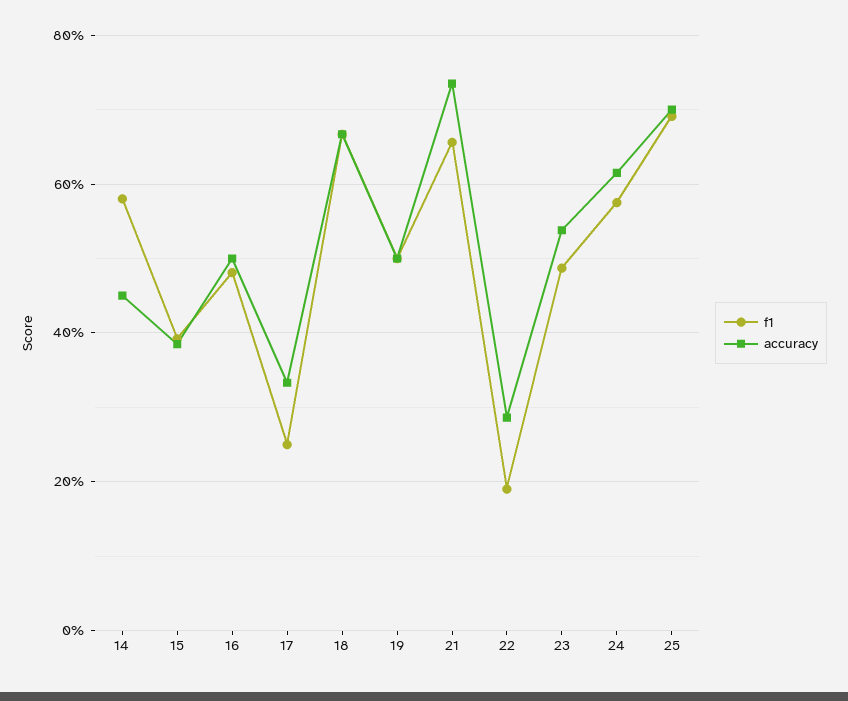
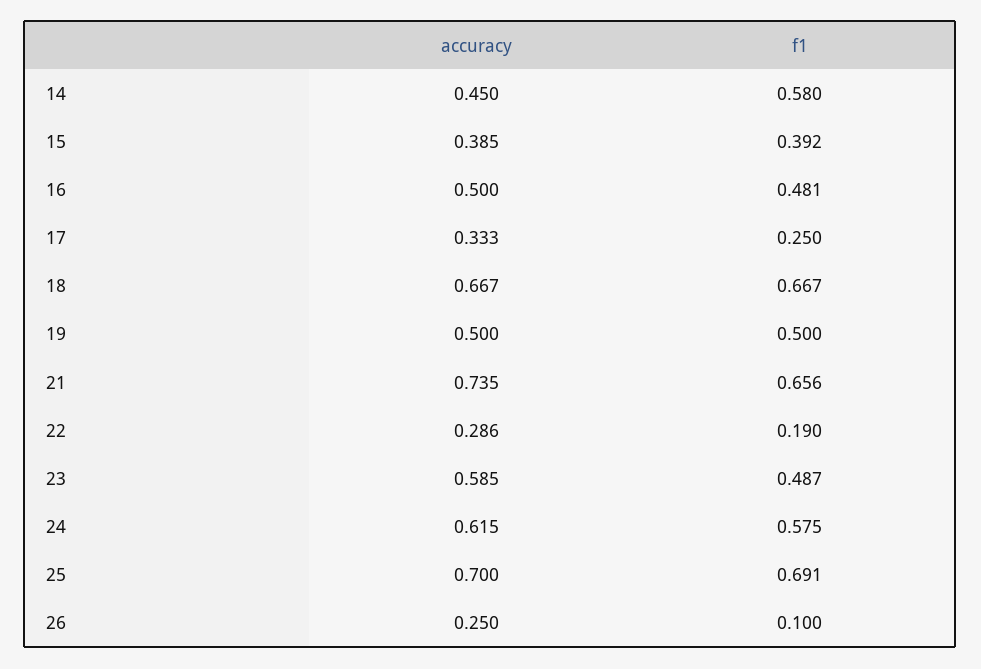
accuracy, 23: 0.54 -> 0.585
accuracy, 26: none -> 0.25
f1, 26: none -> 0.1

